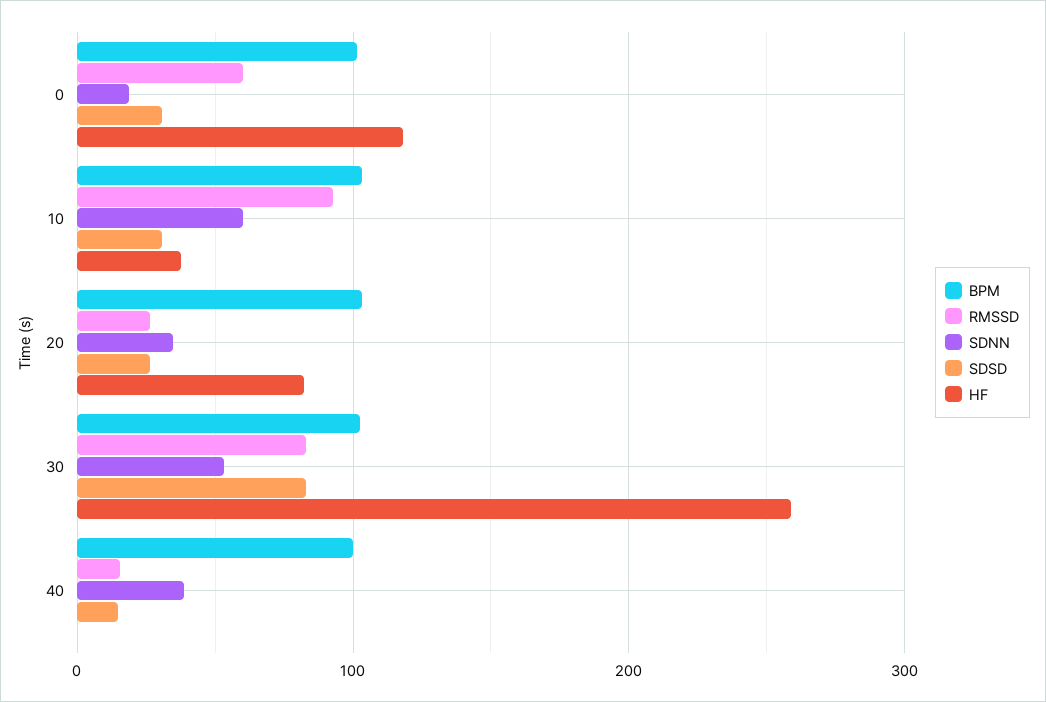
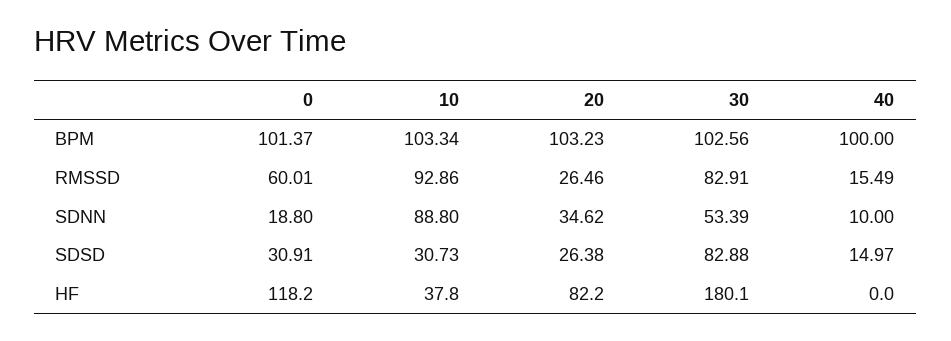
SDNN, 10: 60 -> 88.8
HF, 30: 260 -> 180.1
SDNN, 40: 40 -> 10

